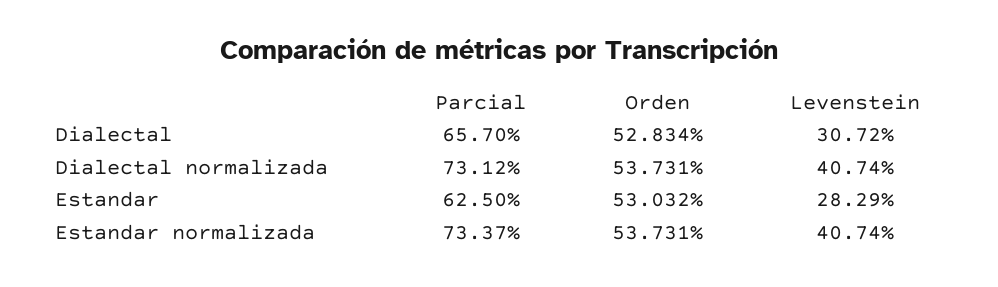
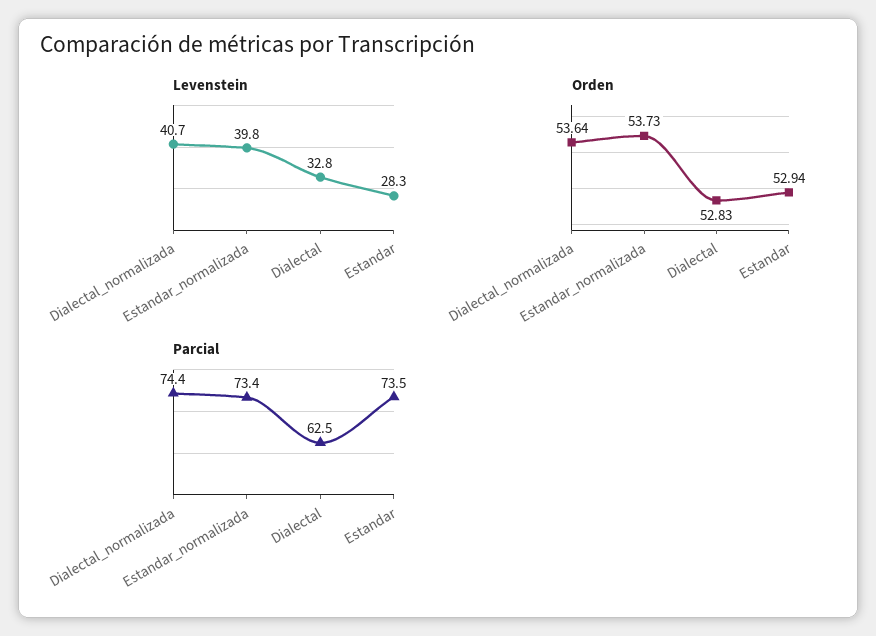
Parcial, Dialectal: 65.7 -> 62.5
Levenstein, Dialectal: 30.72 -> 32.8
Parcial, Dialectal normalizada: 73.12 -> 74.4
Orden, Dialectal normalizada: 53.731 -> 53.64
Parcial, Estandar: 62.5 -> 73.5
Orden, Estandar: 53.032 -> 52.94
Levenstein, Estandar normalizada: 40.74 -> 39.8

